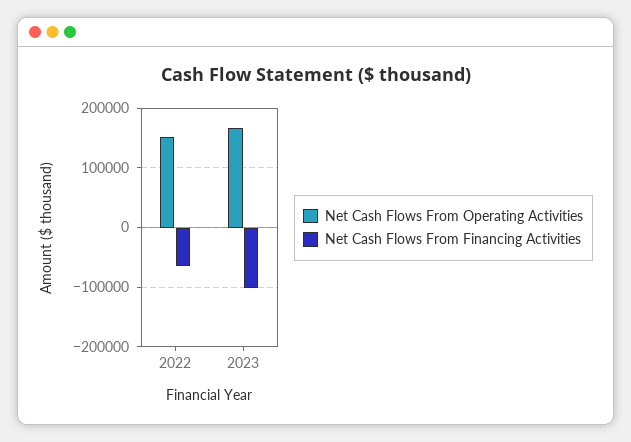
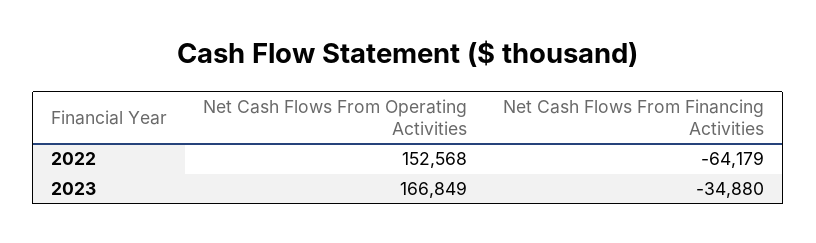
Net Cash Flows From Financing Activities, 2023: -100000 -> -34880

